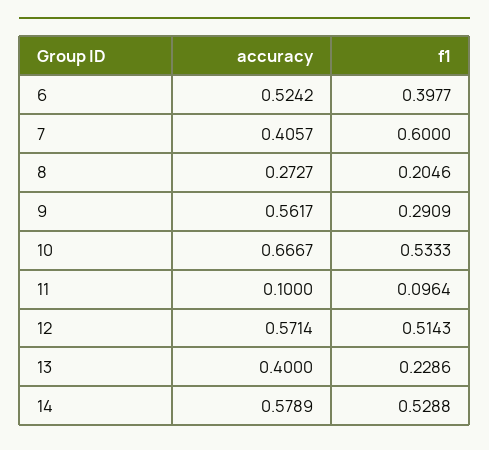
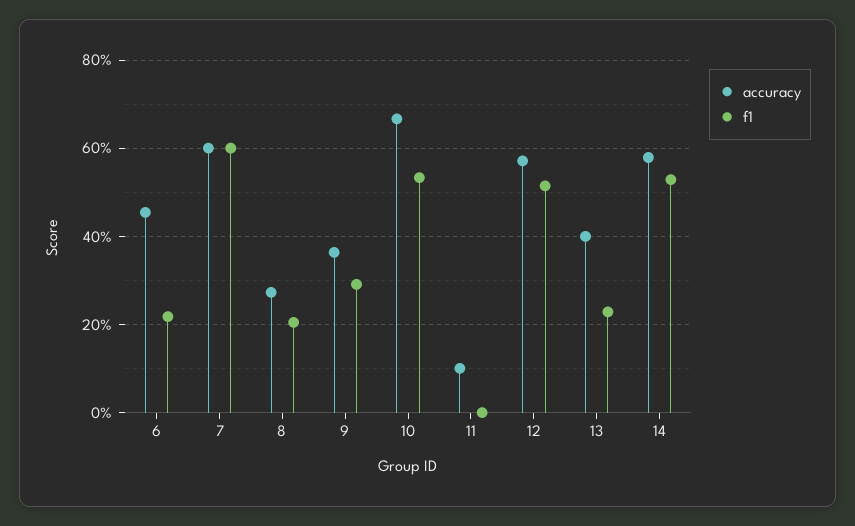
accuracy, 6: 0.5242 -> 0.46
f1, 6: 0.3977 -> 0.22
accuracy, 7: 0.4057 -> 0.6
accuracy, 9: 0.5617 -> 0.36
f1, 11: 0.0964 -> 0

